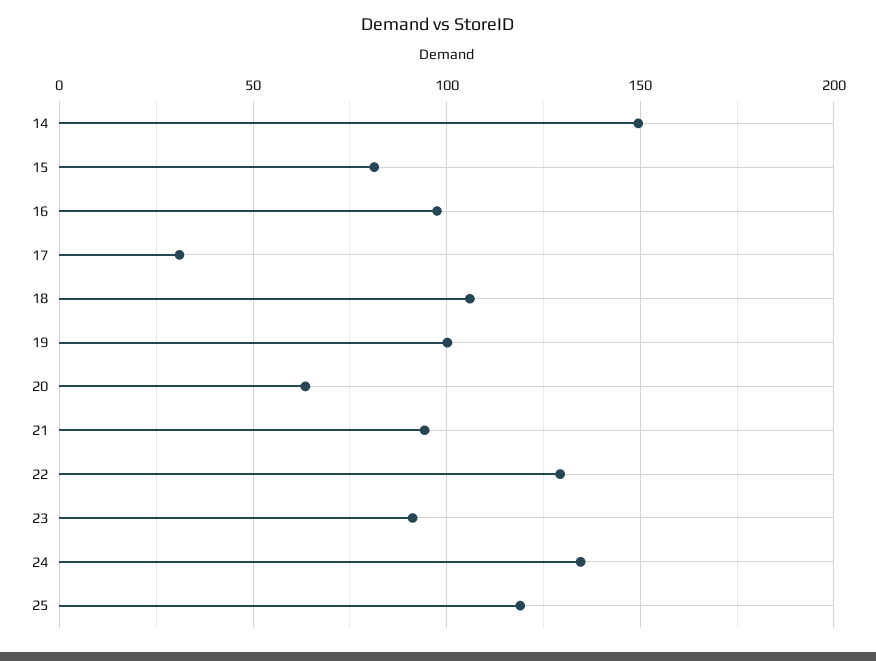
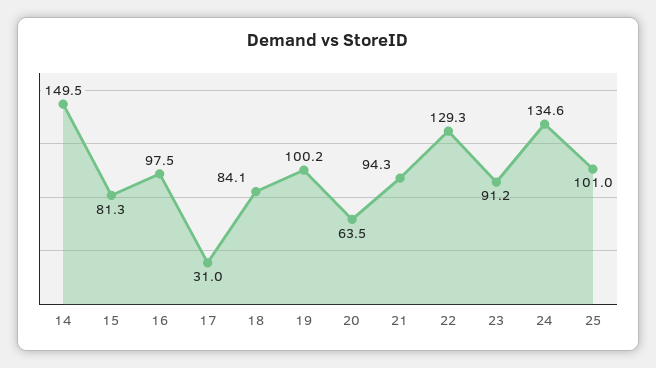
18: 105 -> 84.1
25: 120 -> 101

